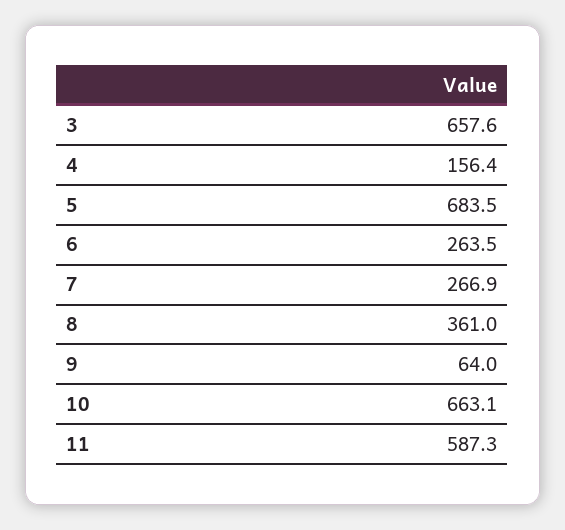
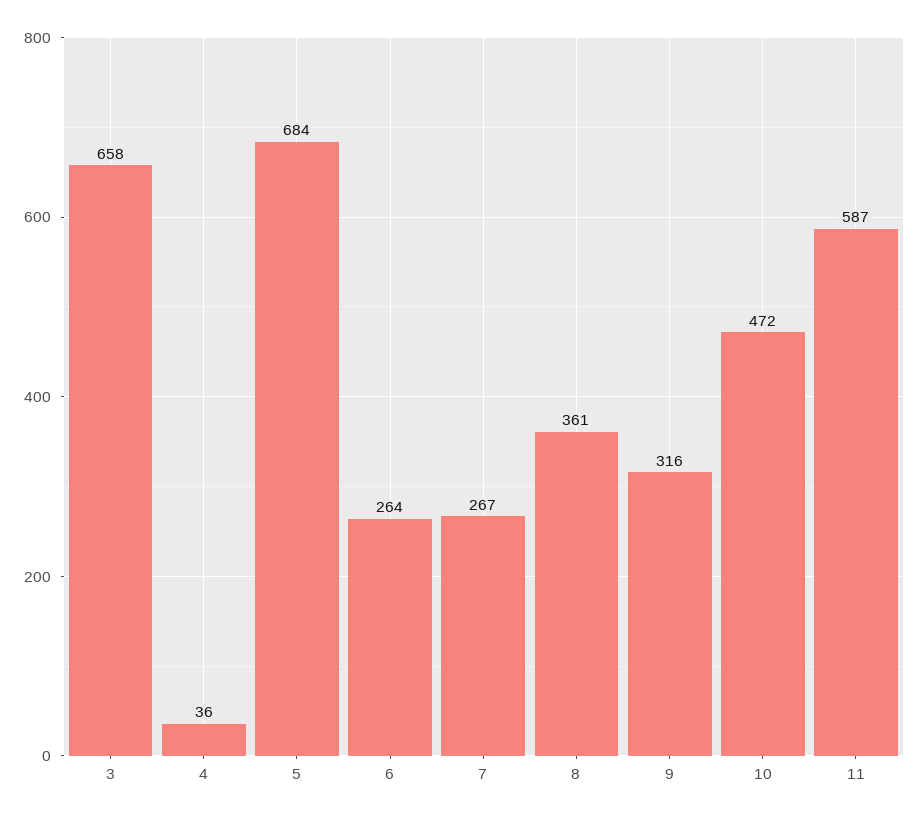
4: 156.4 -> 36
9: 64 -> 316
10: 663.1 -> 472

